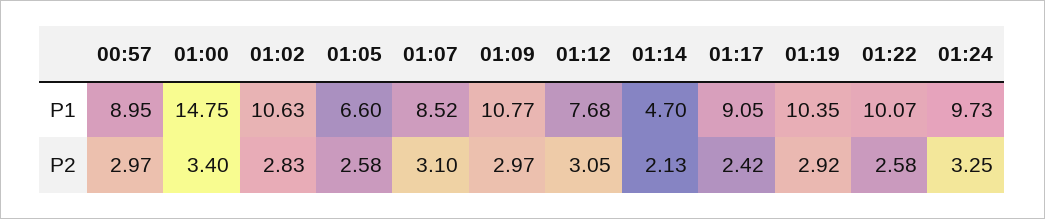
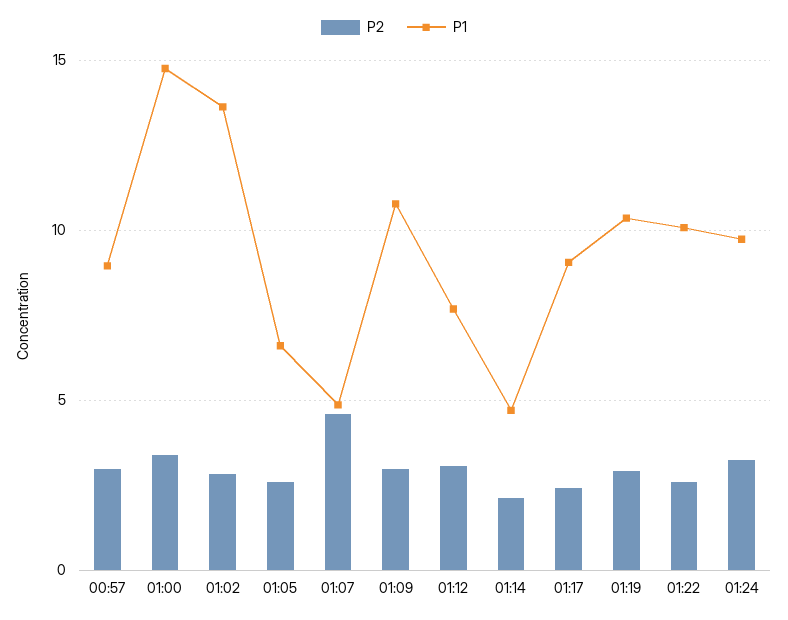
P1, 01:02: 10.63 -> 13.5
P1, 01:07: 8.52 -> 5
P2, 01:07: 3.1 -> 4.5

